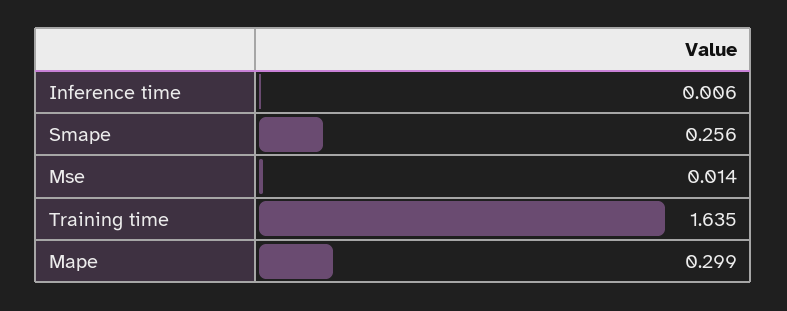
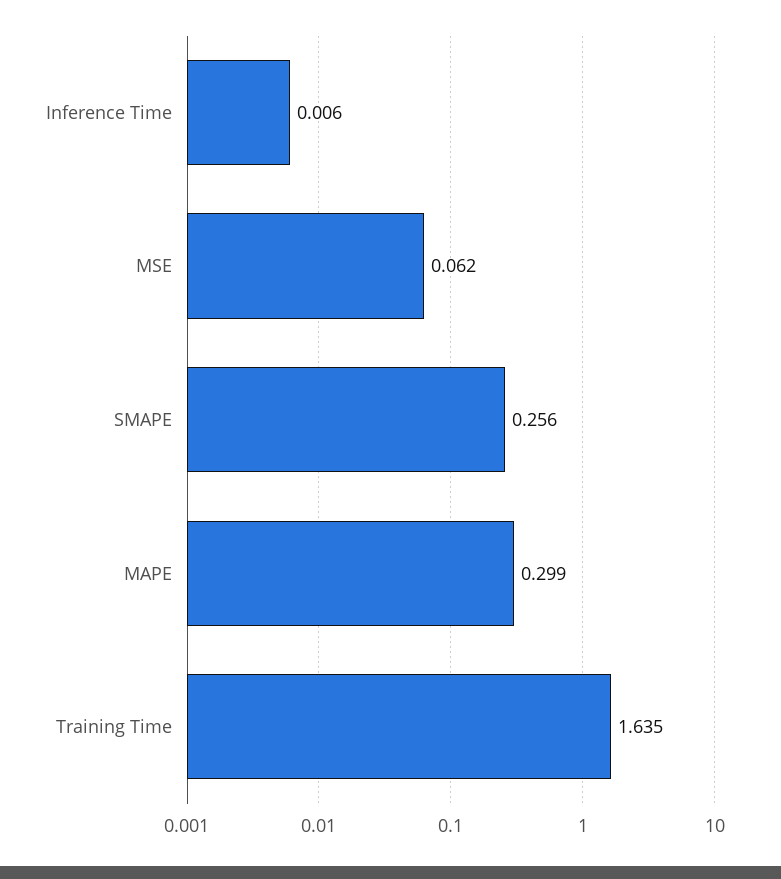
Mse: 0.014 -> 0.062

